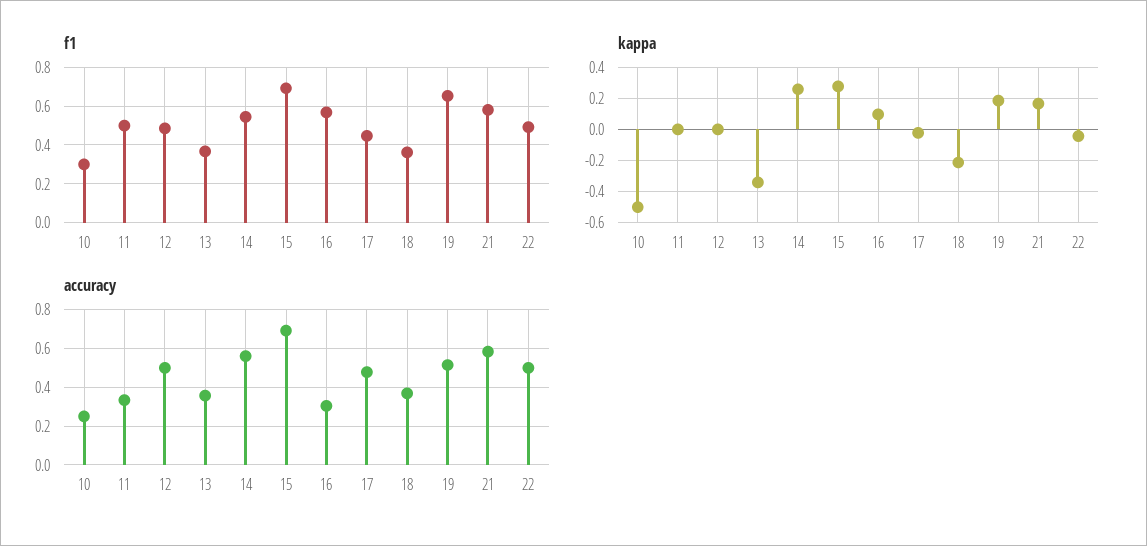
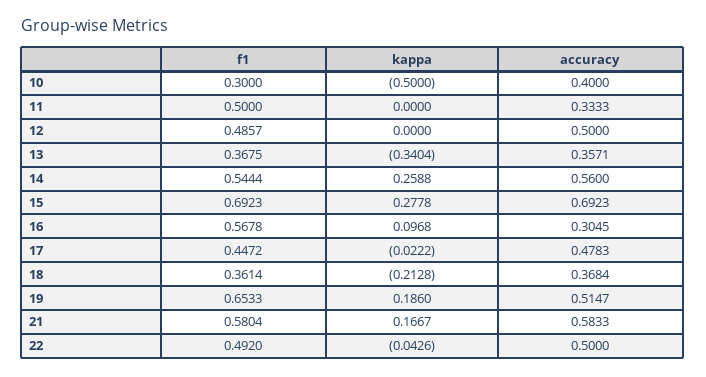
accuracy, 10: 0.25 -> 0.4

